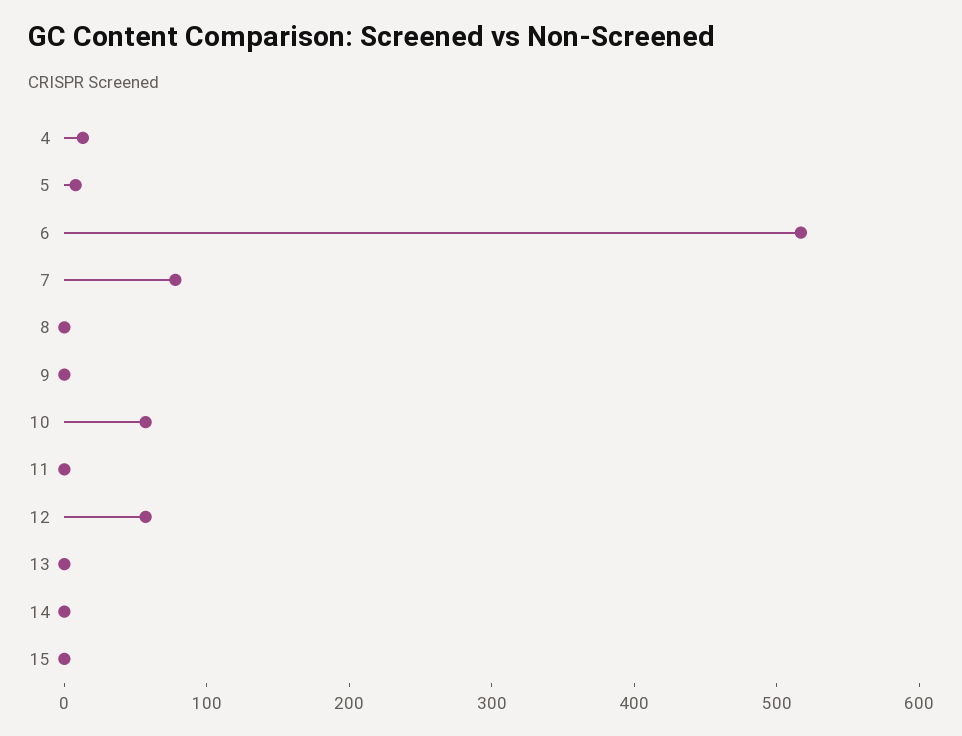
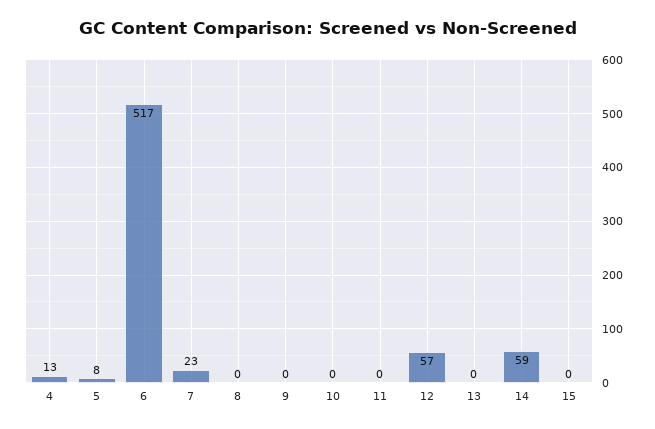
7: 80 -> 23
10: 60 -> 0
14: 0 -> 59

